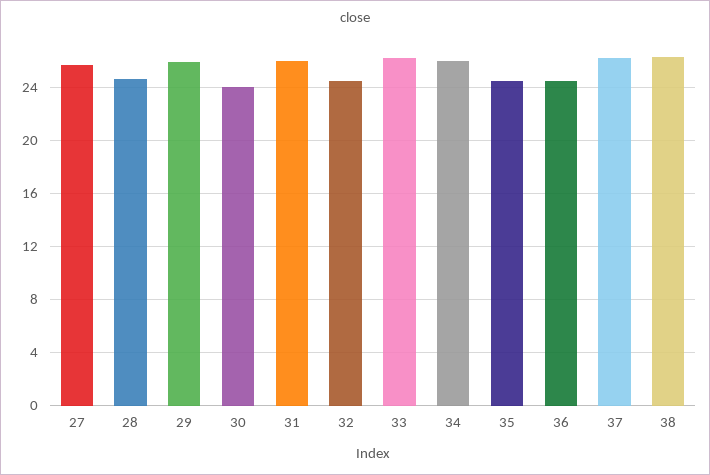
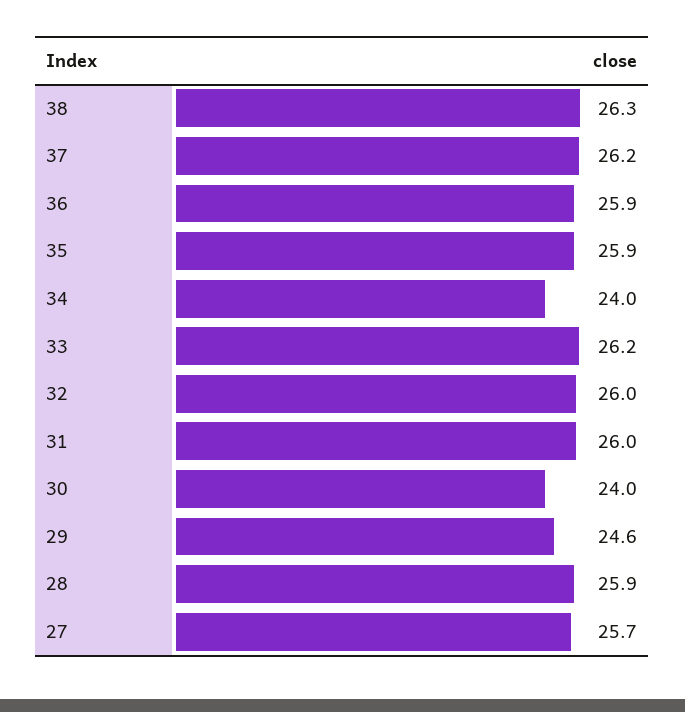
28: 24.5 -> 25.9
29: 26 -> 24.6
32: 24.5 -> 26
34: 26 -> 24
35: 24.5 -> 25.9
36: 24.5 -> 25.9

